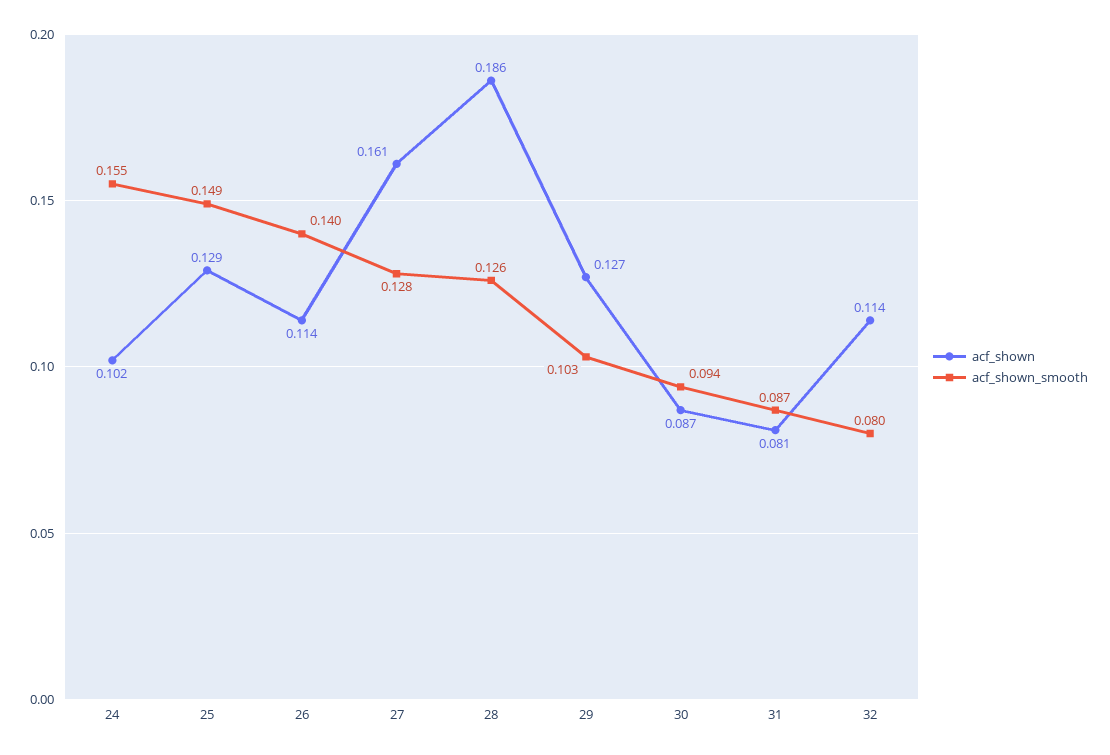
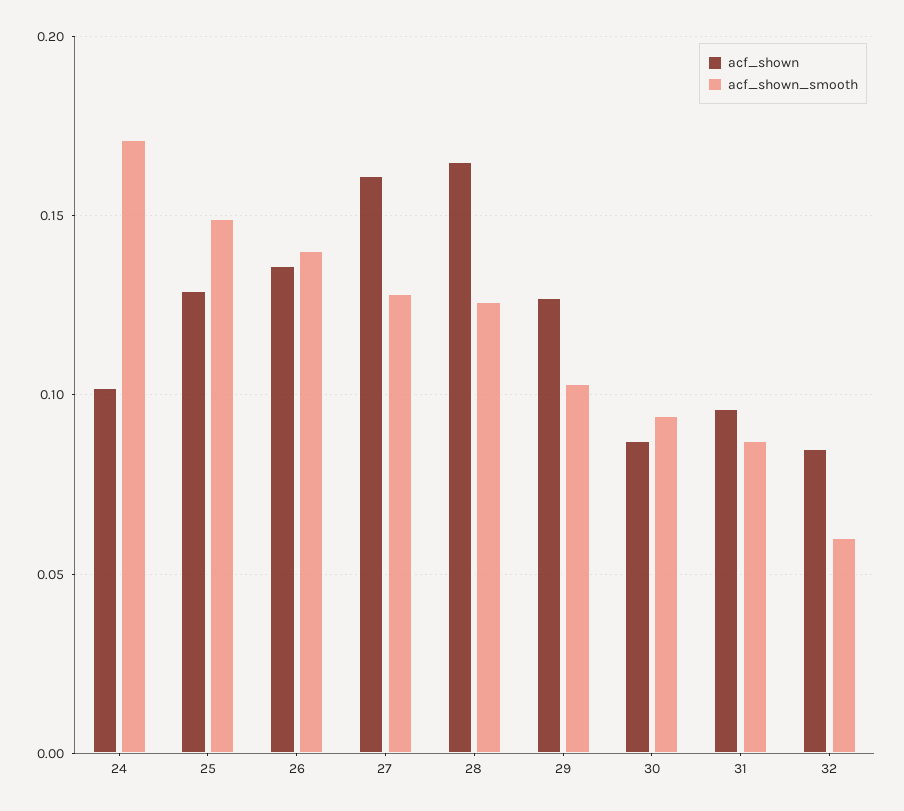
acf_shown_smooth, 24: 0.155 -> 0.17
acf_shown, 26: 0.114 -> 0.135
acf_shown, 28: 0.186 -> 0.165
acf_shown, 31: 0.081 -> 0.095
acf_shown, 32: 0.114 -> 0.085
acf_shown_smooth, 32: 0.08 -> 0.06

